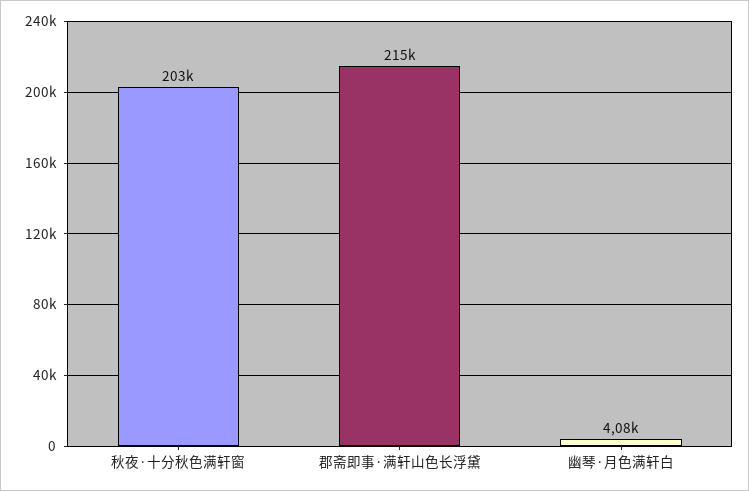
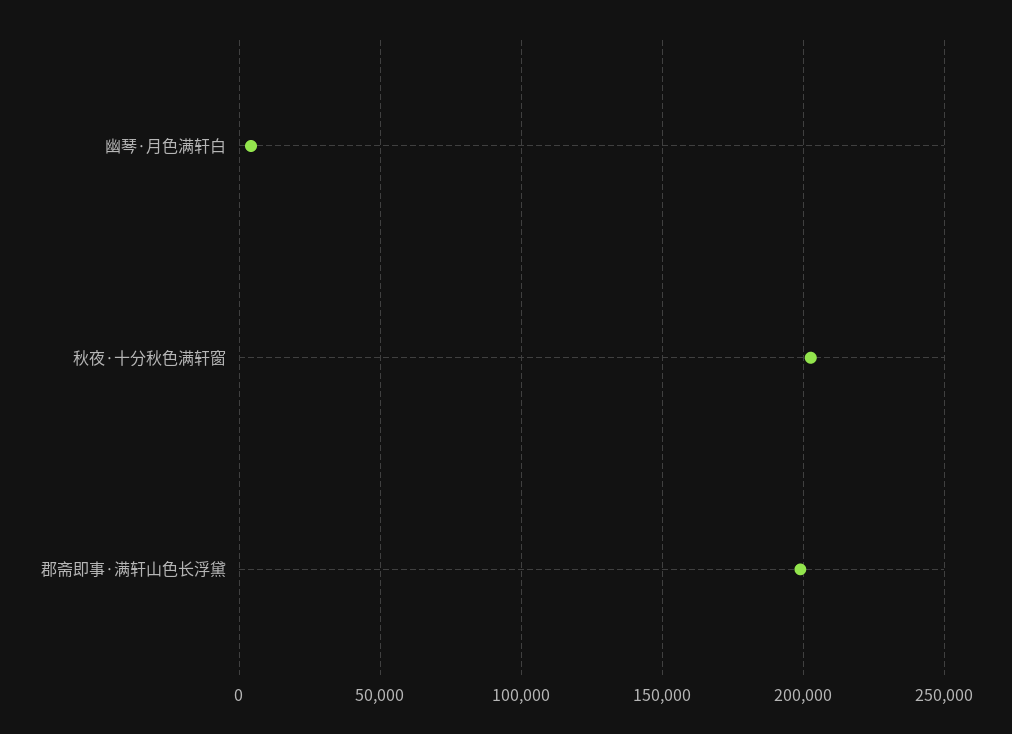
郡斋即事·满轩山色长浮黛: 215000 -> 200000

